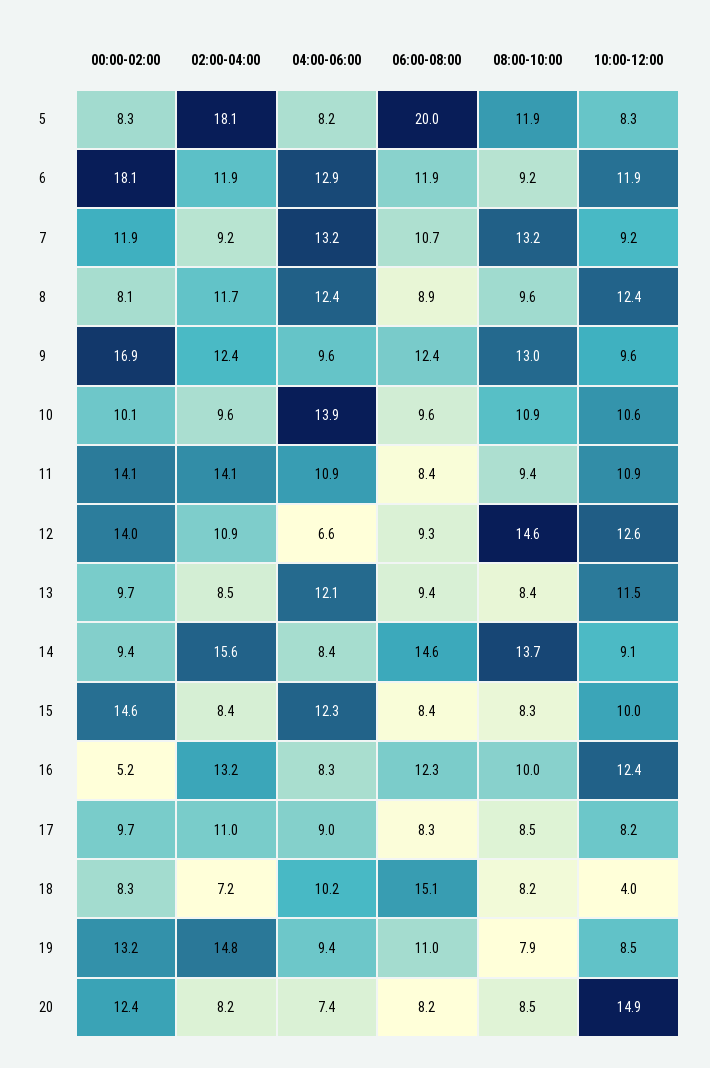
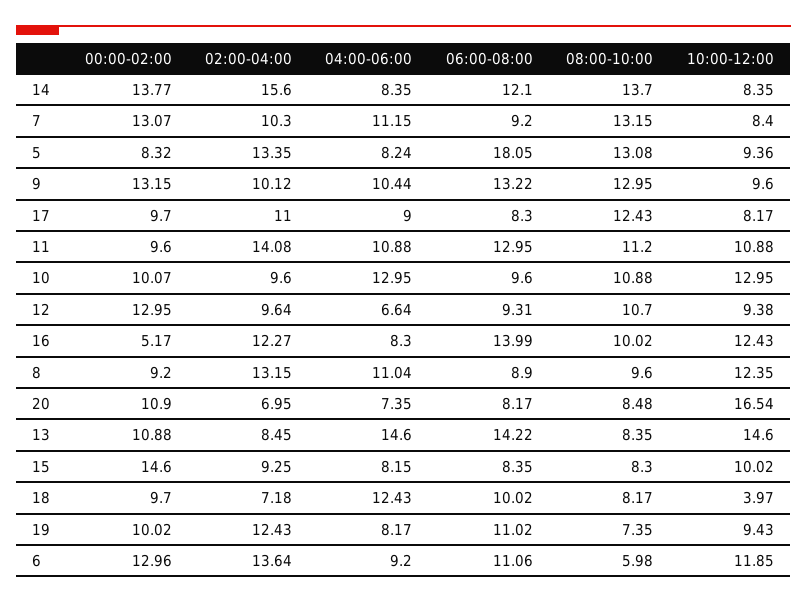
02:00-04:00, 5: 18.1 -> 13.35
06:00-08:00, 5: 20 -> 18.05
08:00-10:00, 5: 11.9 -> 13.08
10:00-12:00, 5: 8.3 -> 9.36
00:00-02:00, 6: 18.1 -> 12.96
02:00-04:00, 6: 11.9 -> 13.64
04:00-06:00, 6: 12.9 -> 9.2
06:00-08:00, 6: 11.9 -> 11.06
08:00-10:00, 6: 9.2 -> 5.98
00:00-02:00, 7: 11.9 -> 13.07
02:00-04:00, 7: 9.2 -> 10.3
04:00-06:00, 7: 13.2 -> 11.15
06:00-08:00, 7: 10.7 -> 9.2
10:00-12:00, 7: 9.2 -> 8.4
00:00-02:00, 8: 8.1 -> 9.2
02:00-04:00, 8: 11.7 -> 13.15
04:00-06:00, 8: 12.4 -> 11.04
00:00-02:00, 9: 16.9 -> 13.15
02:00-04:00, 9: 12.4 -> 10.12
04:00-06:00, 9: 9.6 -> 10.44
06:00-08:00, 9: 12.4 -> 13.22
04:00-06:00, 10: 13.9 -> 12.95
10:00-12:00, 10: 10.6 -> 12.95
00:00-02:00, 11: 14.1 -> 9.6
06:00-08:00, 11: 8.4 -> 12.95
08:00-10:00, 11: 9.4 -> 11.2
00:00-02:00, 12: 14 -> 12.95
02:00-04:00, 12: 10.9 -> 9.64
08:00-10:00, 12: 14.6 -> 10.7
10:00-12:00, 12: 12.6 -> 9.38
00:00-02:00, 13: 9.7 -> 10.88
04:00-06:00, 13: 12.1 -> 14.6
06:00-08:00, 13: 9.4 -> 14.22
10:00-12:00, 13: 11.5 -> 14.6
00:00-02:00, 14: 9.4 -> 13.77
06:00-08:00, 14: 14.6 -> 12.1
10:00-12:00, 14: 9.1 -> 8.35
02:00-04:00, 15: 8.4 -> 9.25
04:00-06:00, 15: 12.3 -> 8.15
02:00-04:00, 16: 13.2 -> 12.27
06:00-08:00, 16: 12.3 -> 13.99
08:00-10:00, 17: 8.5 -> 12.43
00:00-02:00, 18: 8.3 -> 9.7
04:00-06:00, 18: 10.2 -> 12.43
06:00-08:00, 18: 15.1 -> 10.02
00:00-02:00, 19: 13.2 -> 10.02
02:00-04:00, 19: 14.8 -> 12.43
04:00-06:00, 19: 9.4 -> 8.17
08:00-10:00, 19: 7.9 -> 7.35
10:00-12:00, 19: 8.5 -> 9.43
00:00-02:00, 20: 12.4 -> 10.9
02:00-04:00, 20: 8.2 -> 6.95
10:00-12:00, 20: 14.9 -> 16.54

